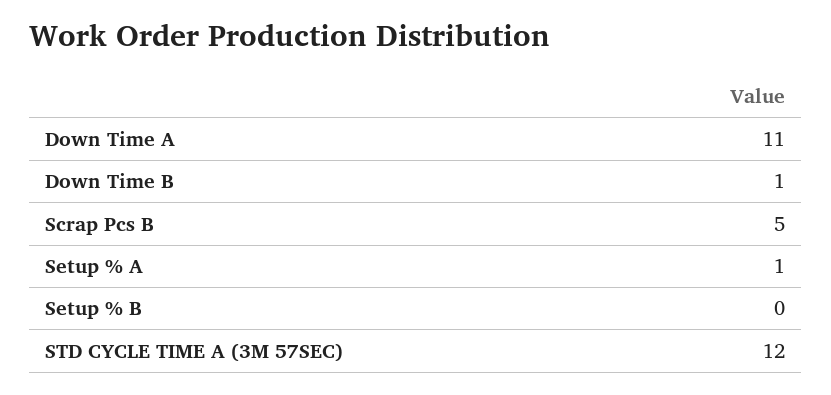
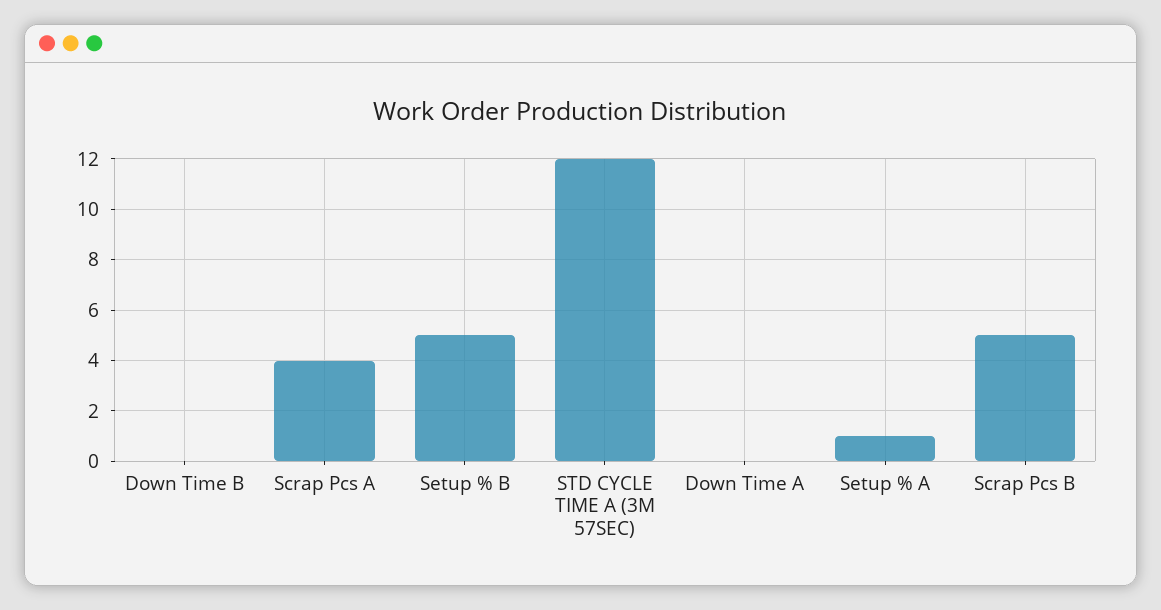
Down Time A: 11 -> 0
Down Time B: 1 -> 0
Setup % B: 0 -> 5
Scrap Pcs A: none -> 4

